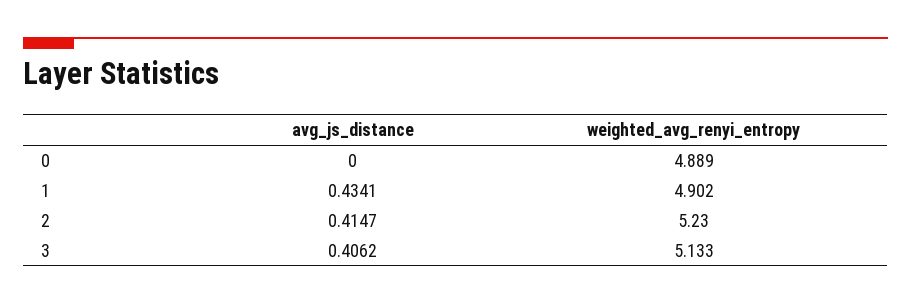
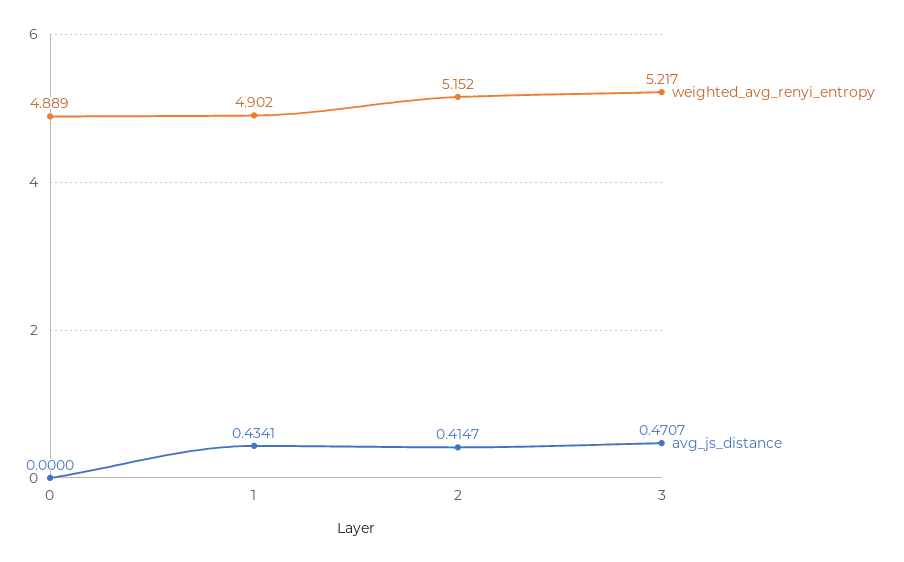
weighted_avg_renyi_entropy, 2: 5.23 -> 5.152
avg_js_distance, 3: 0.4062 -> 0.4707
weighted_avg_renyi_entropy, 3: 5.133 -> 5.217

